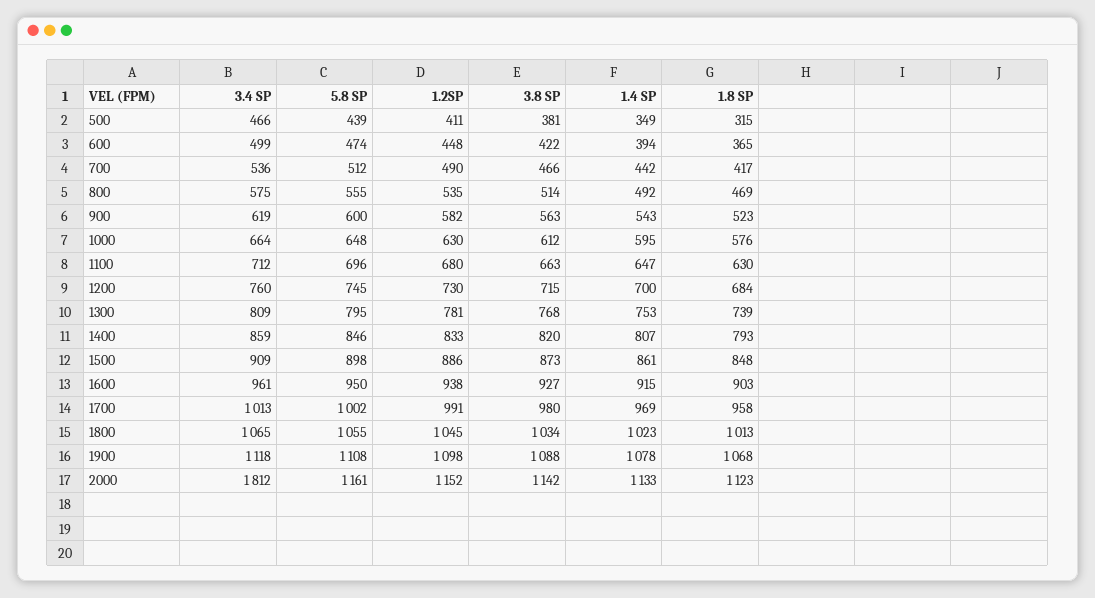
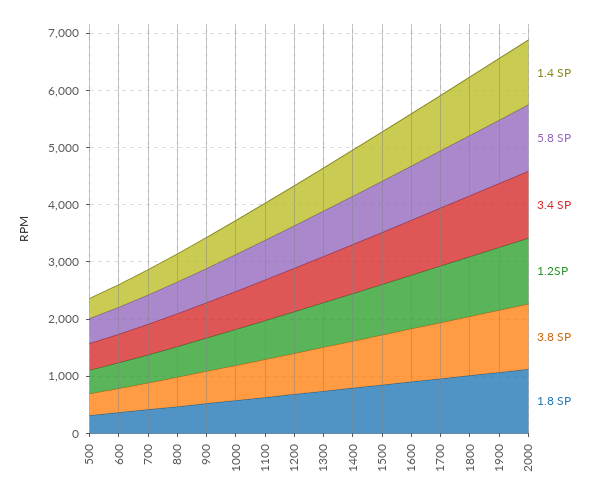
3.4 SP, 2000: 1812 -> 1200

